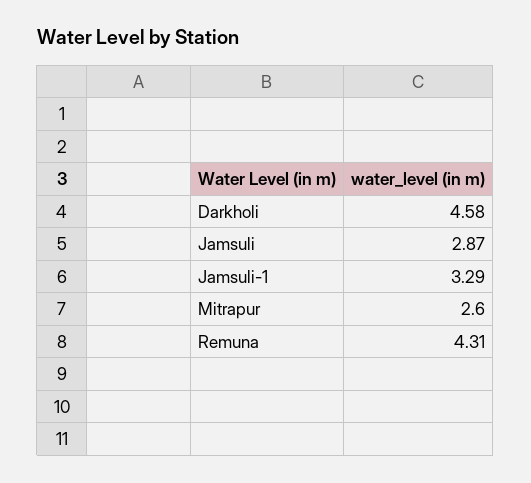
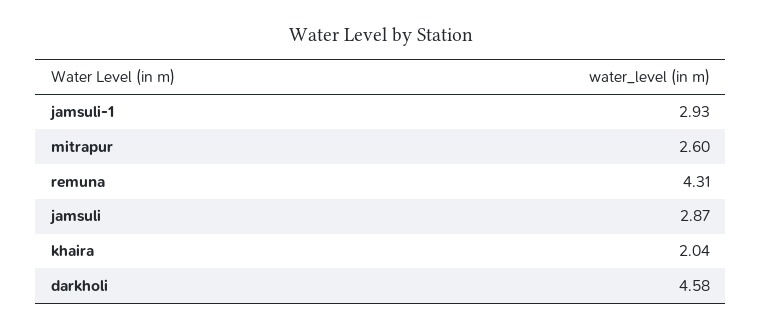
Jamsuli-1: 3.29 -> 2.93
khaira: none -> 2.04

